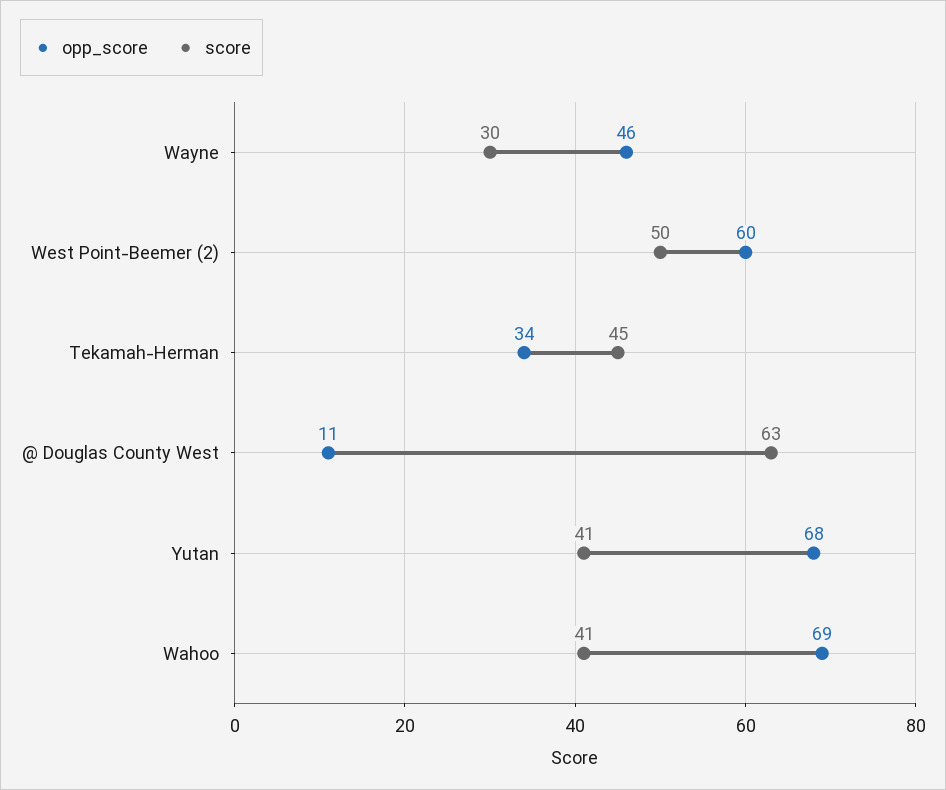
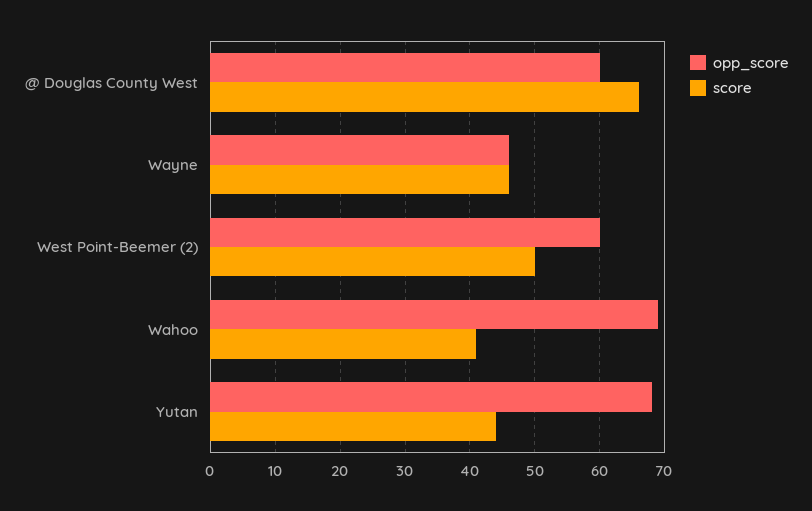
score, Wayne: 30 -> 46
opp_score, Tekamah-Herman: 34 -> none
score, Tekamah-Herman: 45 -> none
opp_score, @ Douglas County West: 11 -> 60
score, @ Douglas County West: 63 -> 66
score, Yutan: 41 -> 44

